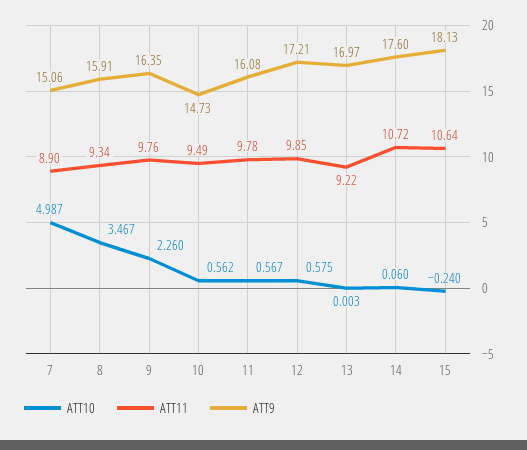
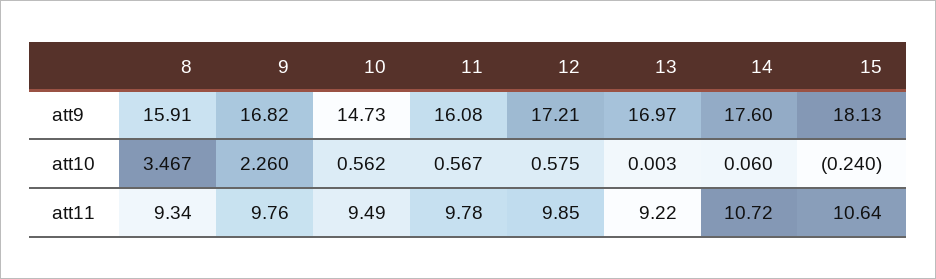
ATT10, 7: 4.987 -> none
ATT11, 7: 8.9 -> none
ATT9, 7: 15.06 -> none
ATT9, 9: 16.35 -> 16.82

